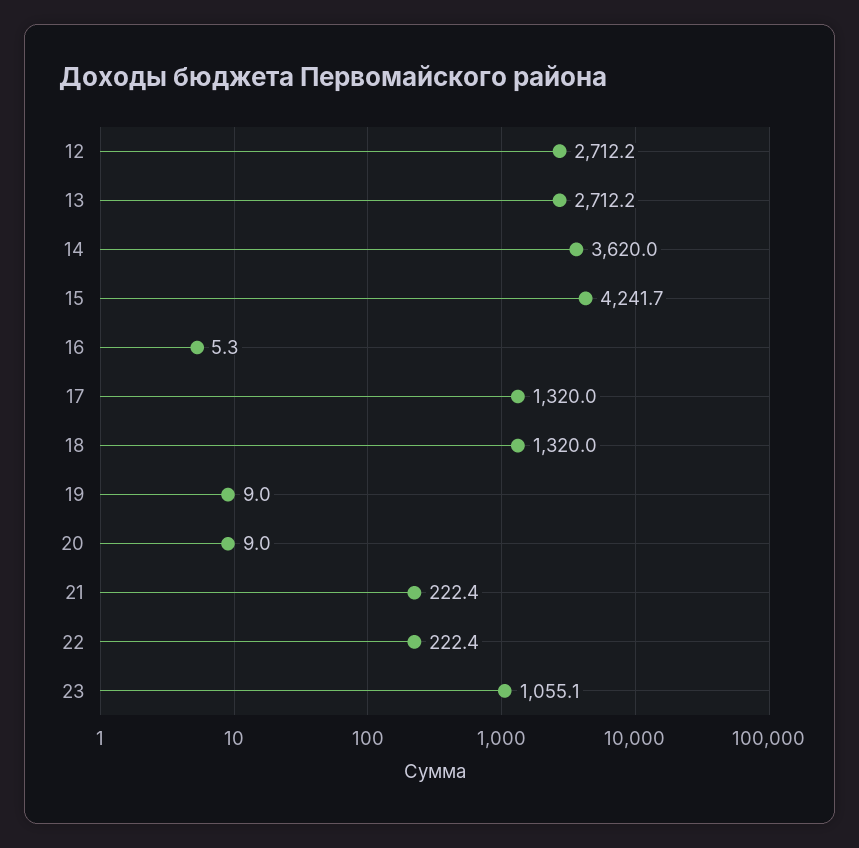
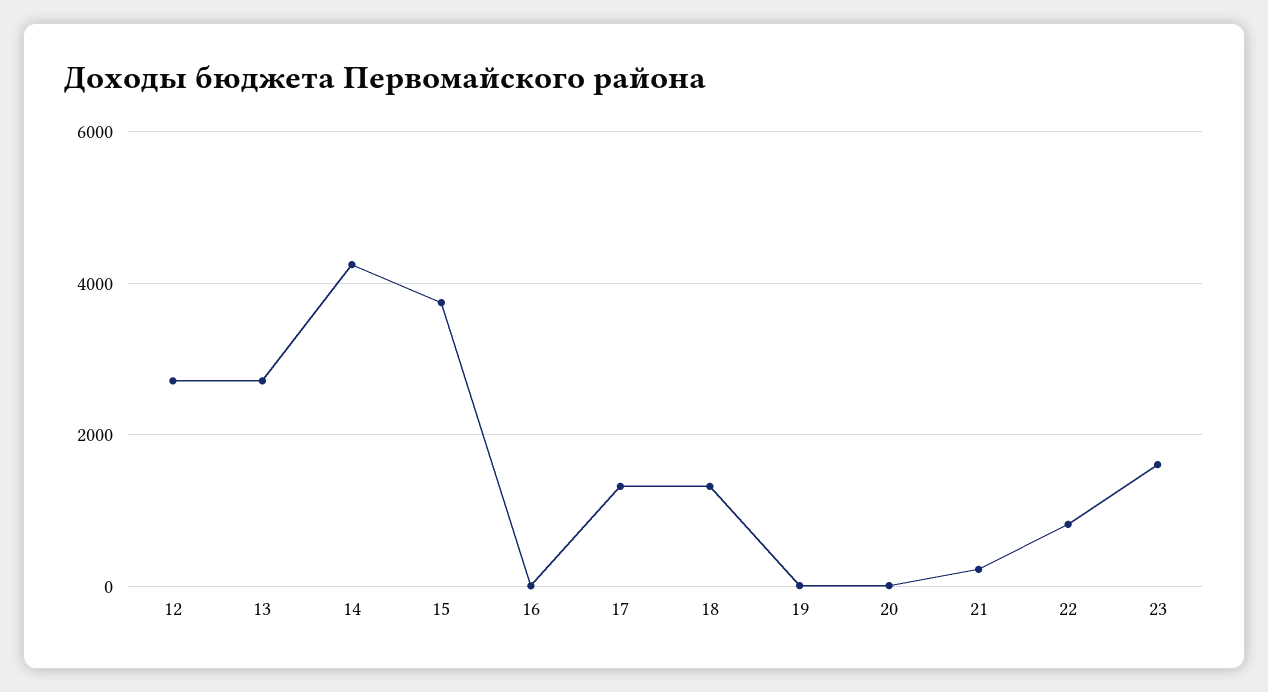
14: 3620 -> 4200
15: 4241.7 -> 3800
22: 222.4 -> 800
23: 1055.1 -> 1600

